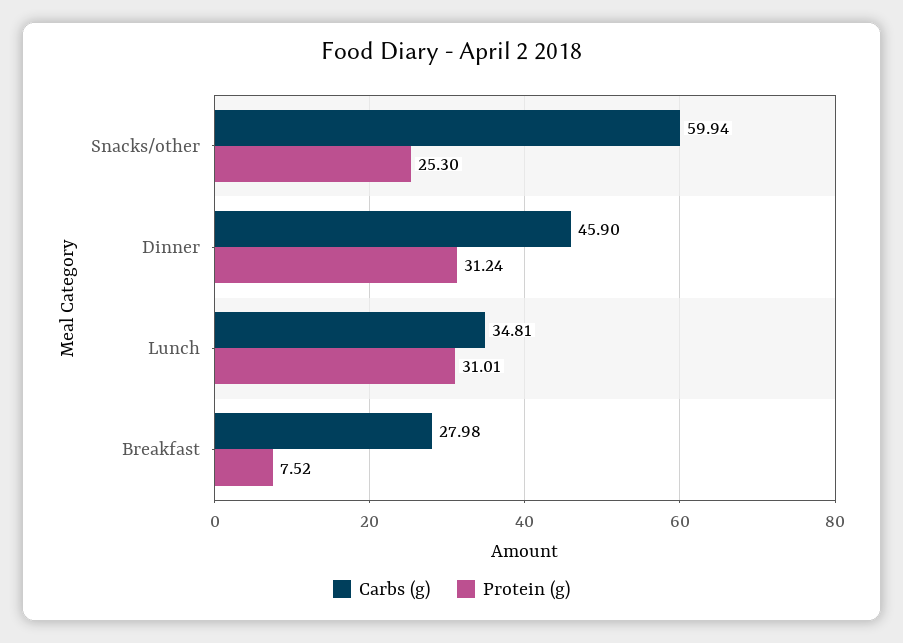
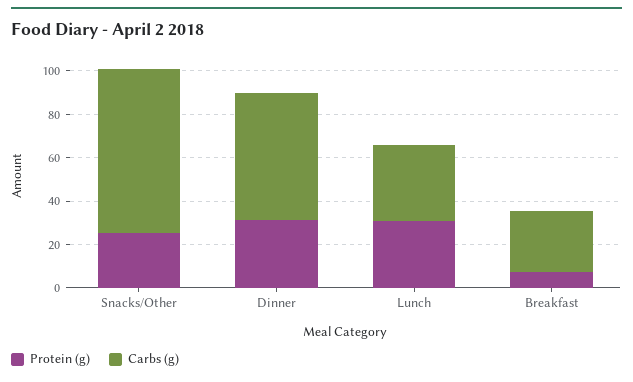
Carbs (g), Snacks/other: 59.94 -> 75
Carbs (g), Dinner: 45.9 -> 60

